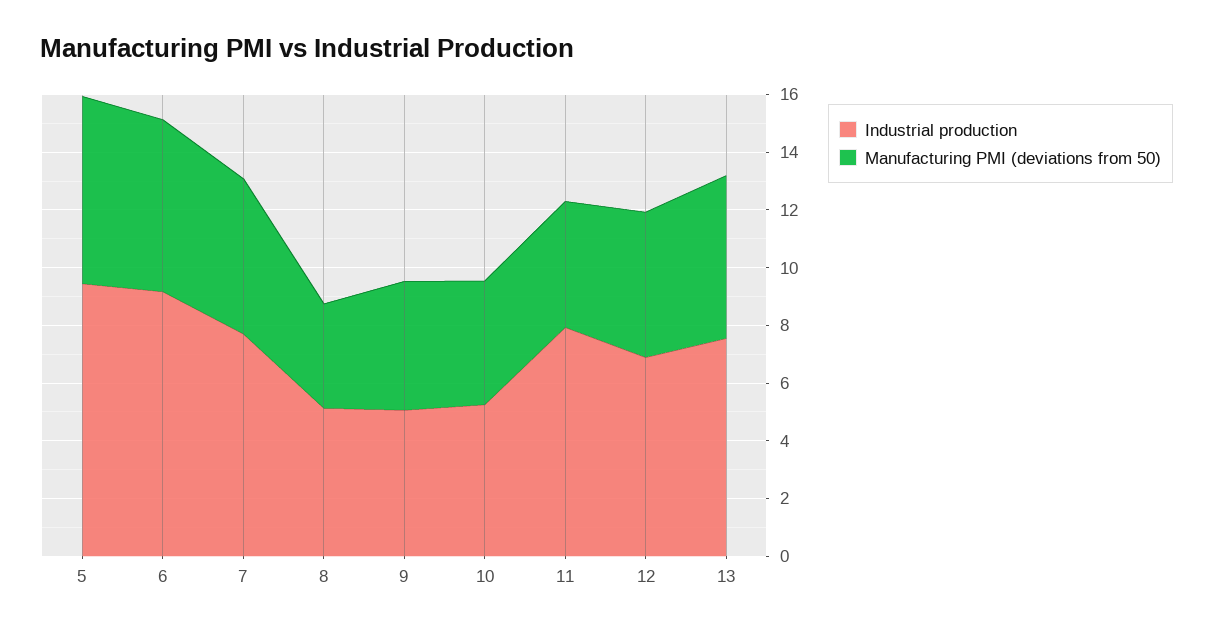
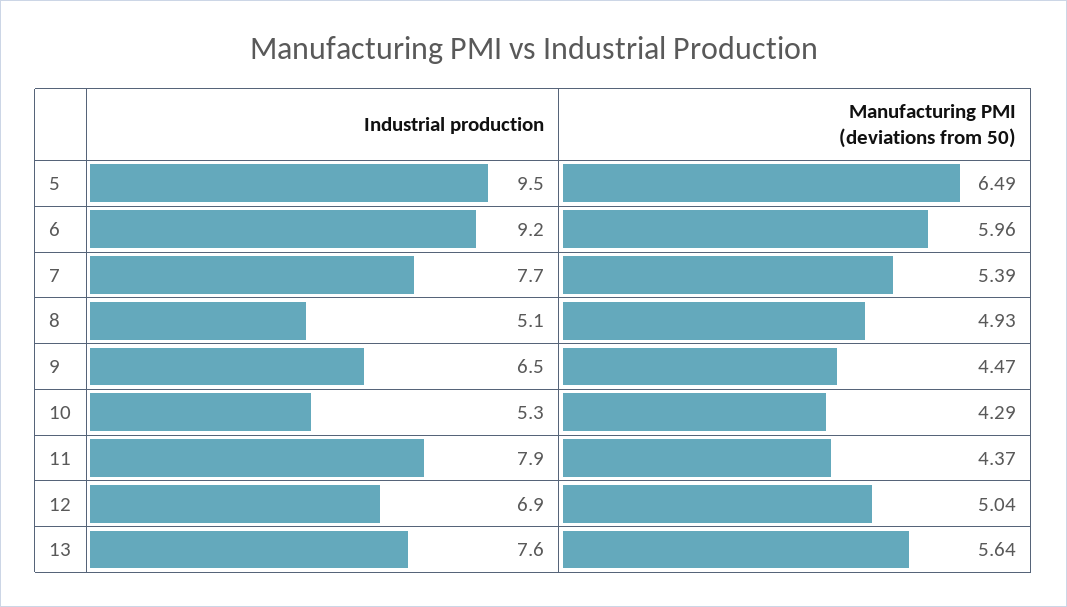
Manufacturing PMI (deviations from 50), 8: 3.5 -> 4.93
Industrial production, 9: 5 -> 6.5

